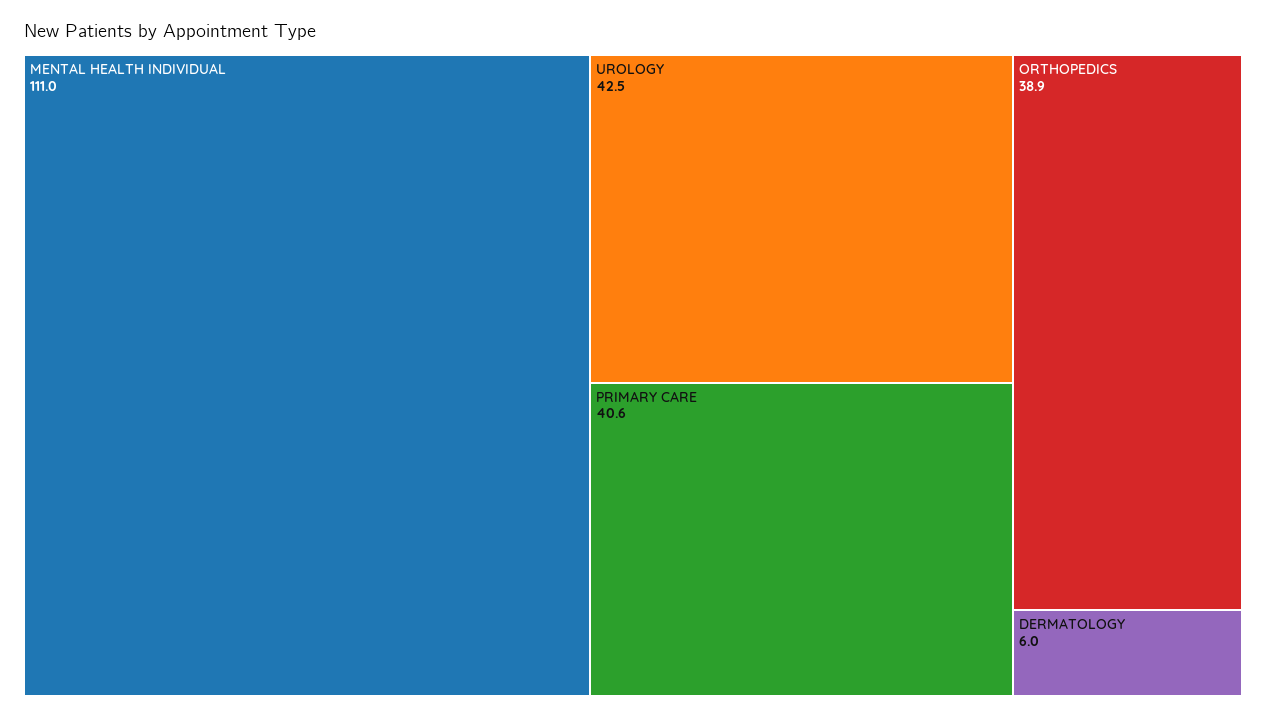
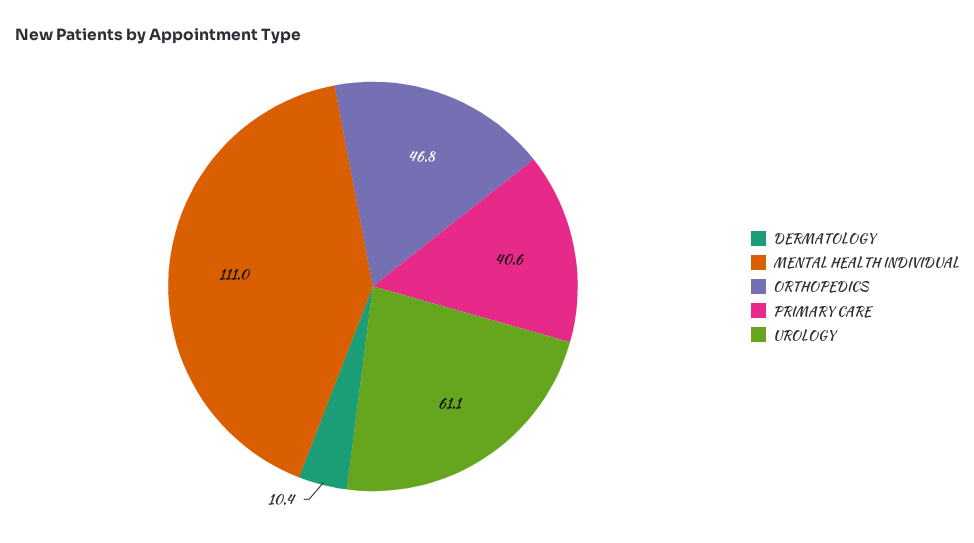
UROLOGY: 42.5 -> 61.1
ORTHOPEDICS: 38.9 -> 46.8
DERMATOLOGY: 6 -> 10.4

